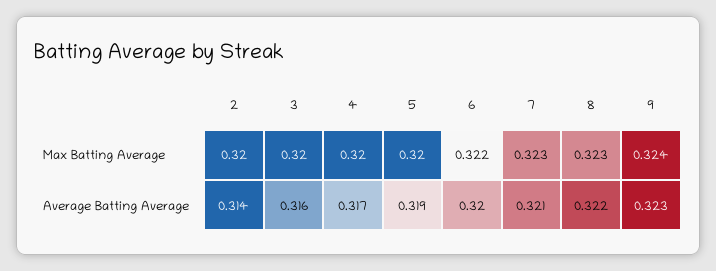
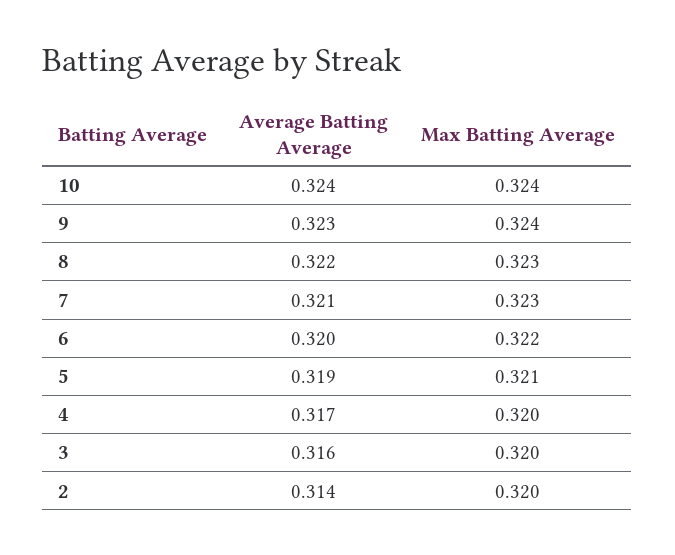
5, Max Batting Average: 0.32 -> 0.321
10, Average Batting Average: none -> 0.324
10, Max Batting Average: none -> 0.324

